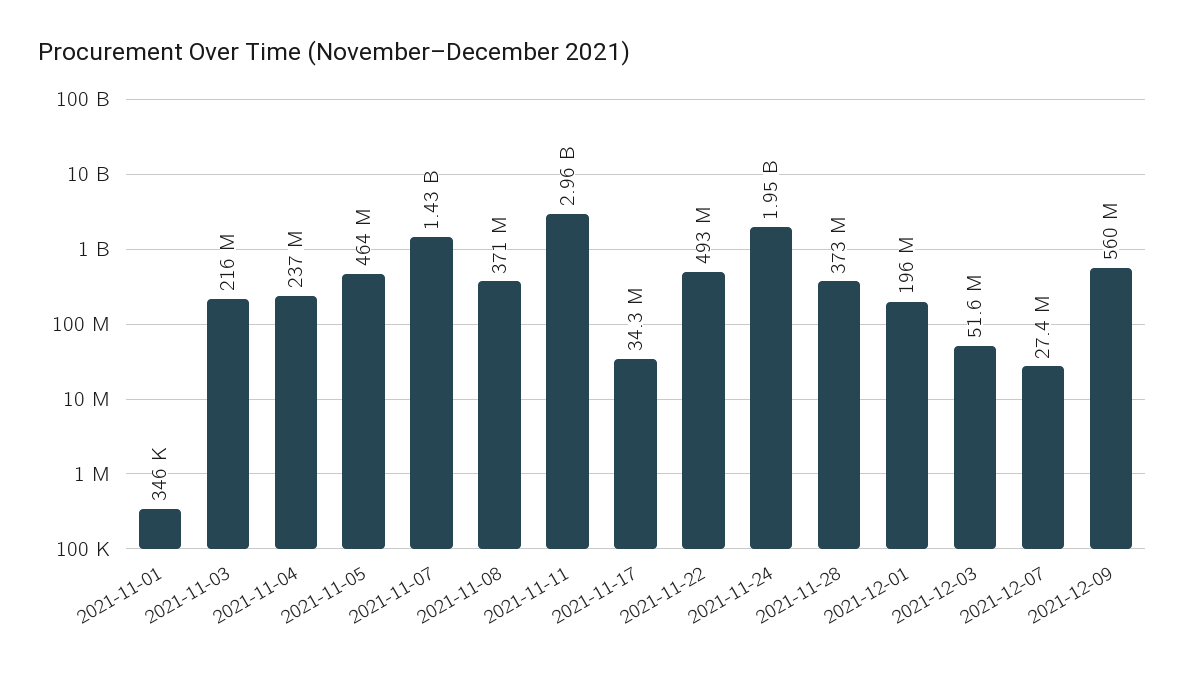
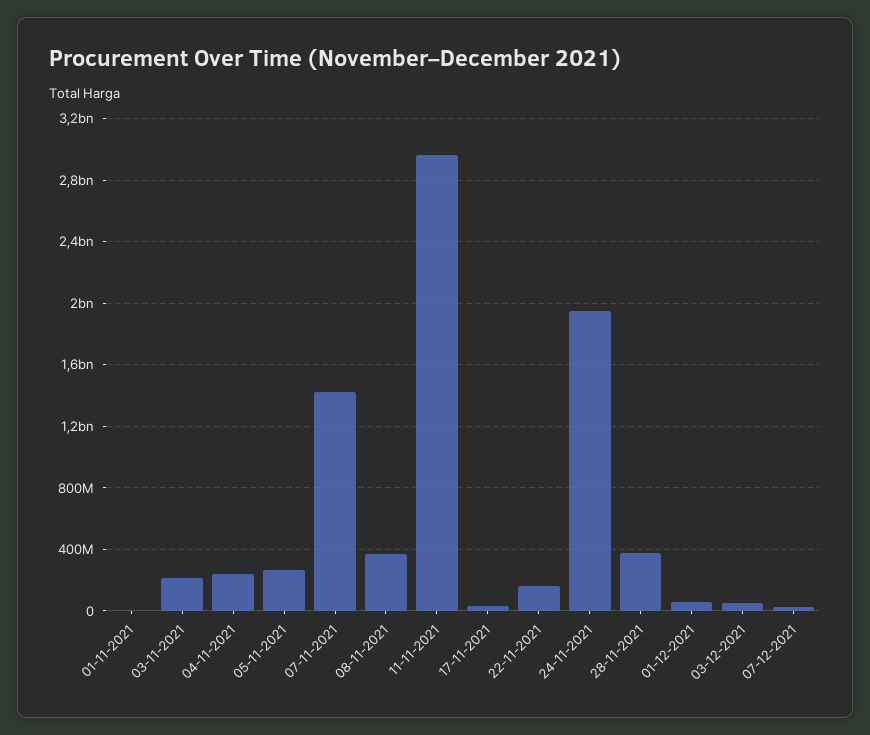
2021-11-05: 464000000 -> 250000000
2021-11-22: 493000000 -> 150000000
2021-12-01: 196000000 -> 50000000
2021-12-09: 560000000 -> none

